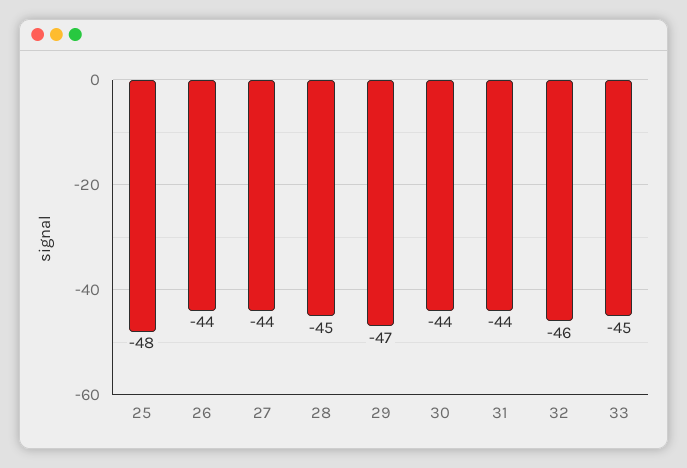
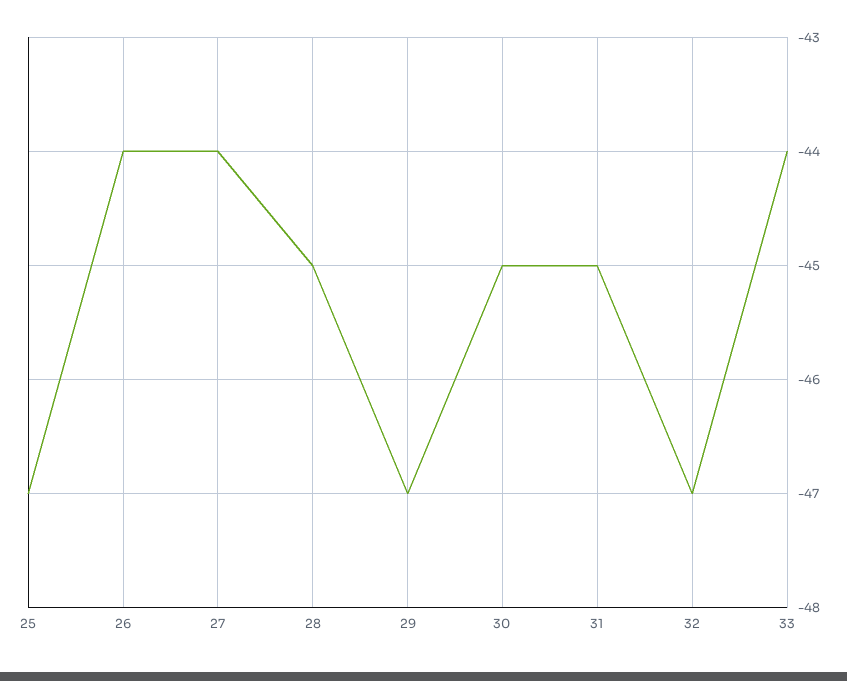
25: -48 -> -47
30: -44 -> -45
31: -44 -> -45
32: -46 -> -47
33: -45 -> -44

